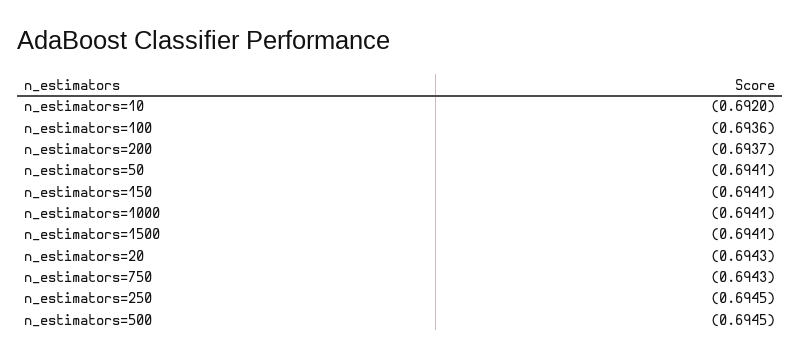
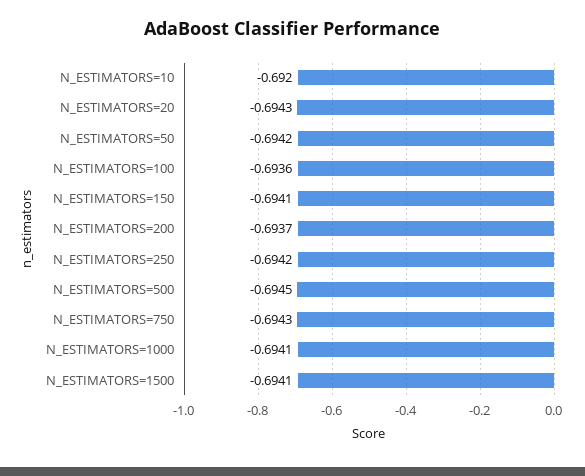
n_estimators=50: -0.6941 -> -0.6942
n_estimators=250: -0.6945 -> -0.6942

